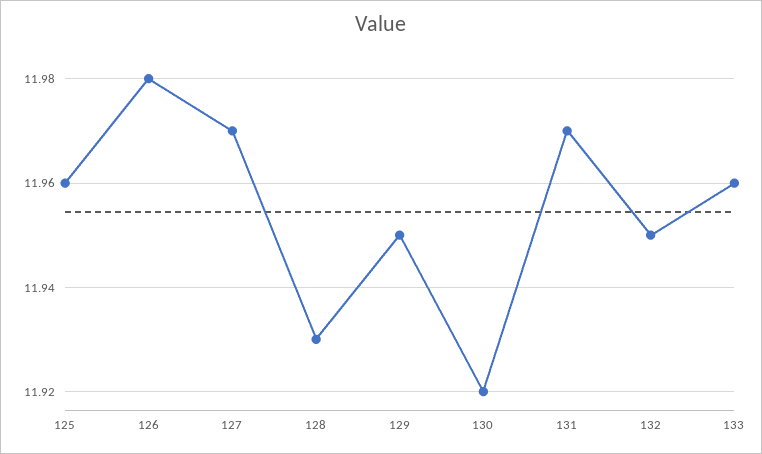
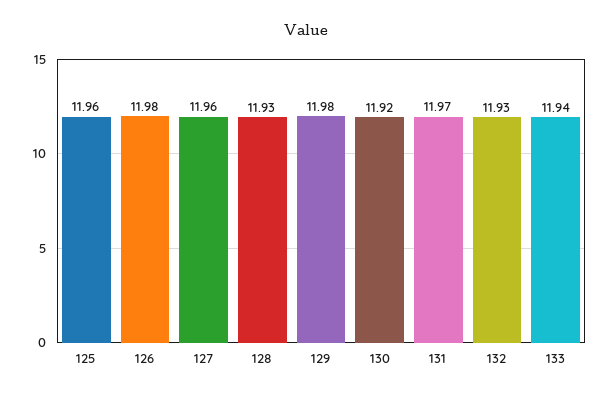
127: 11.97 -> 11.96
129: 11.95 -> 11.98
132: 11.95 -> 11.93
133: 11.96 -> 11.94

